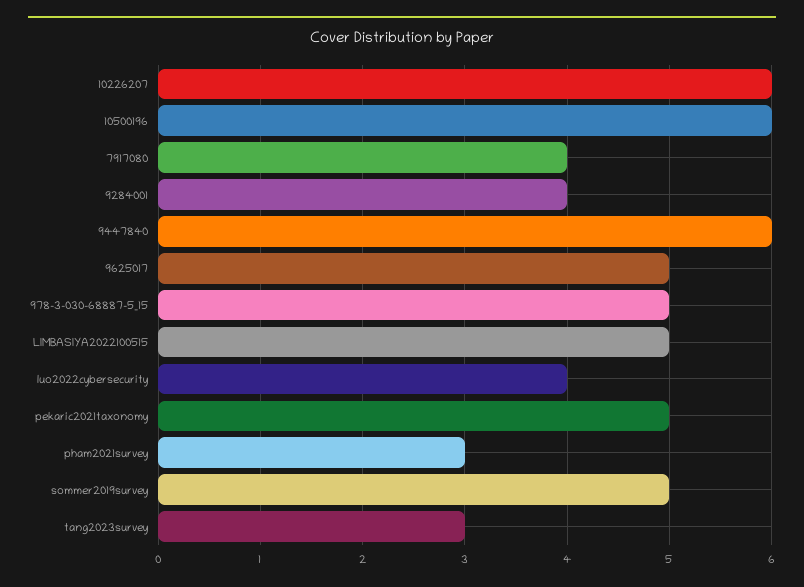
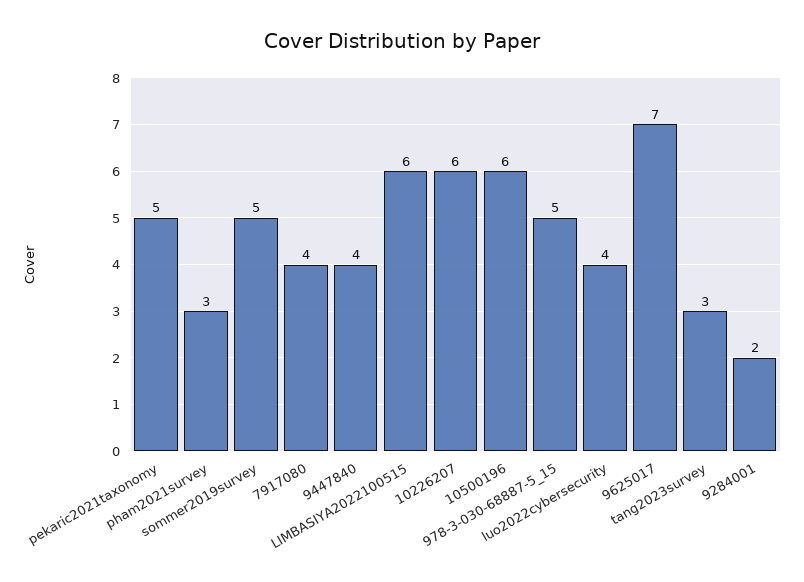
9284001: 4 -> 2
9447840: 6 -> 4
9625017: 5 -> 7
LIMBASIYA2022100515: 5 -> 6

